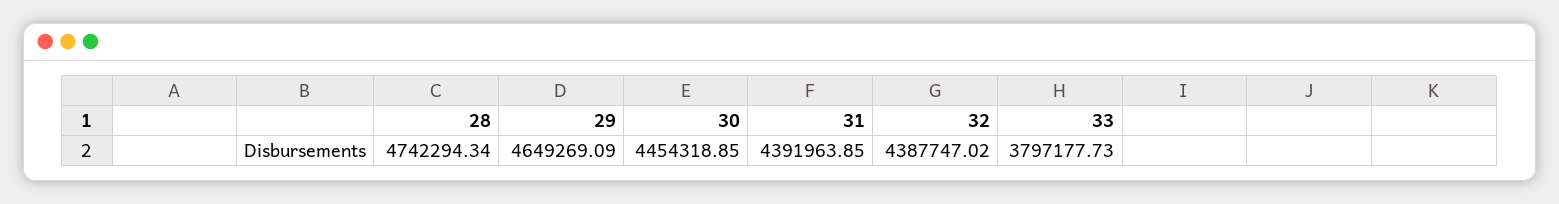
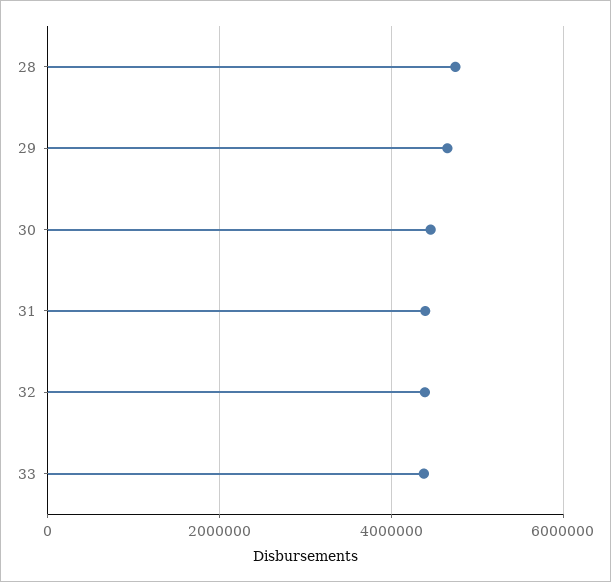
33: 3797177.73 -> 4400000

